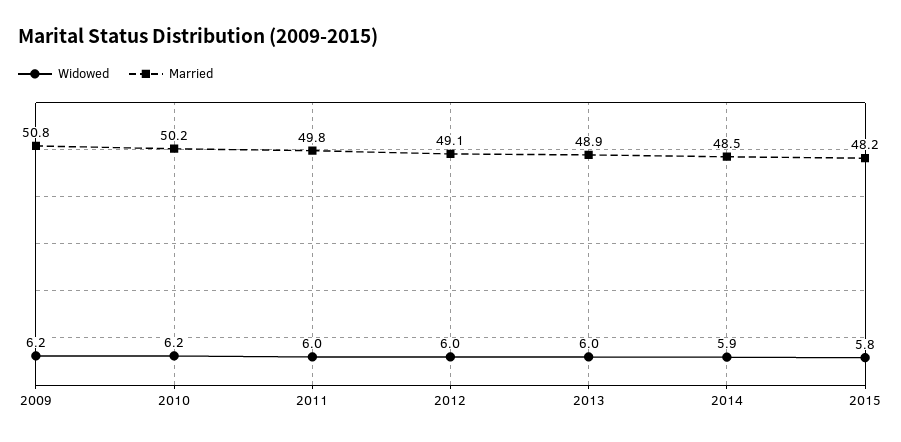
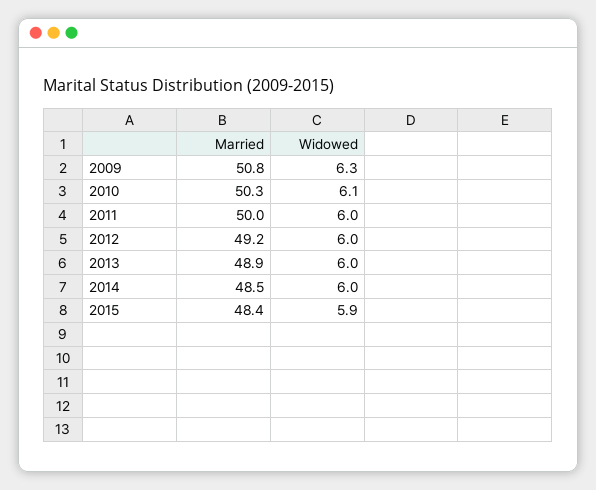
Widowed, 2009: 6.2 -> 6.3
Widowed, 2010: 6.2 -> 6.1
Married, 2010: 50.2 -> 50.3
Married, 2011: 49.8 -> 50
Married, 2012: 49.1 -> 49.2
Widowed, 2014: 5.9 -> 6
Widowed, 2015: 5.8 -> 5.9
Married, 2015: 48.2 -> 48.4

